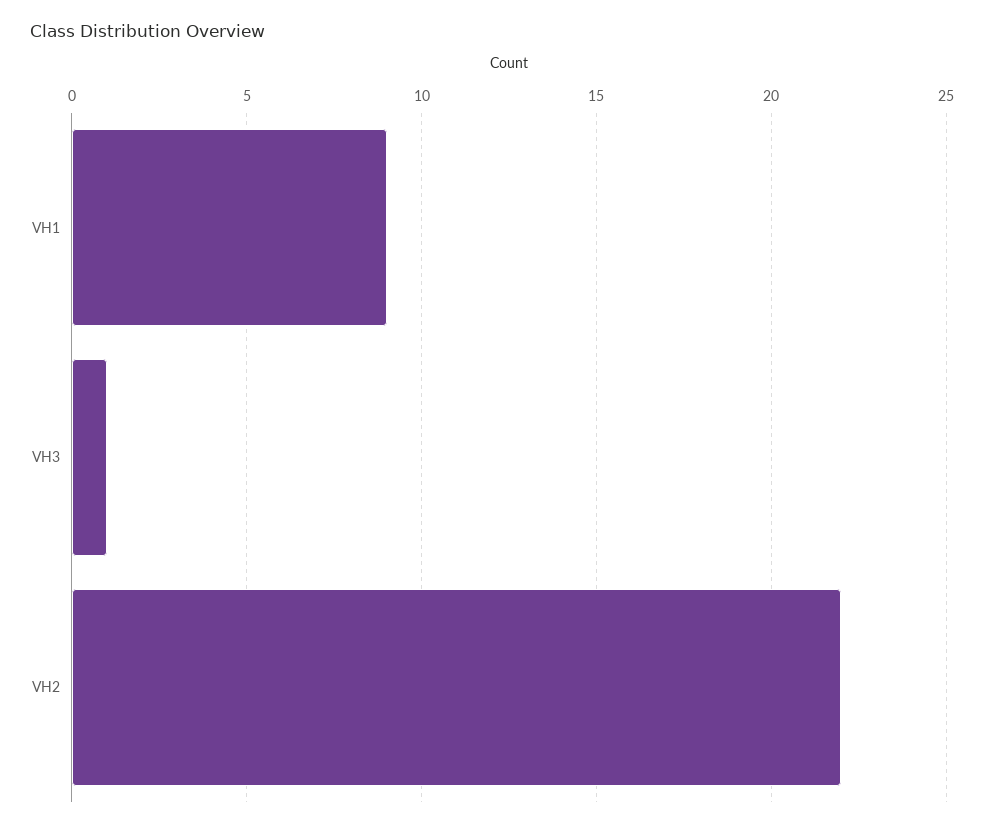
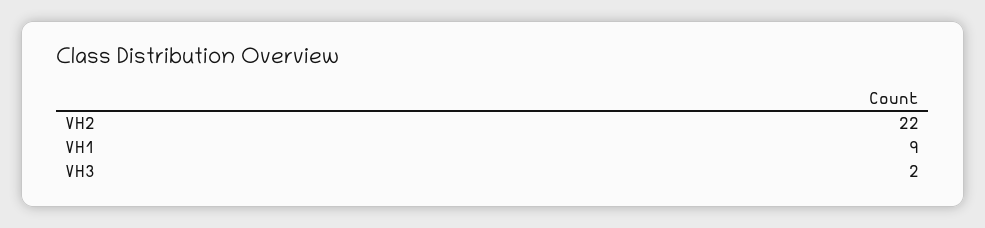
VH3: 1 -> 2

